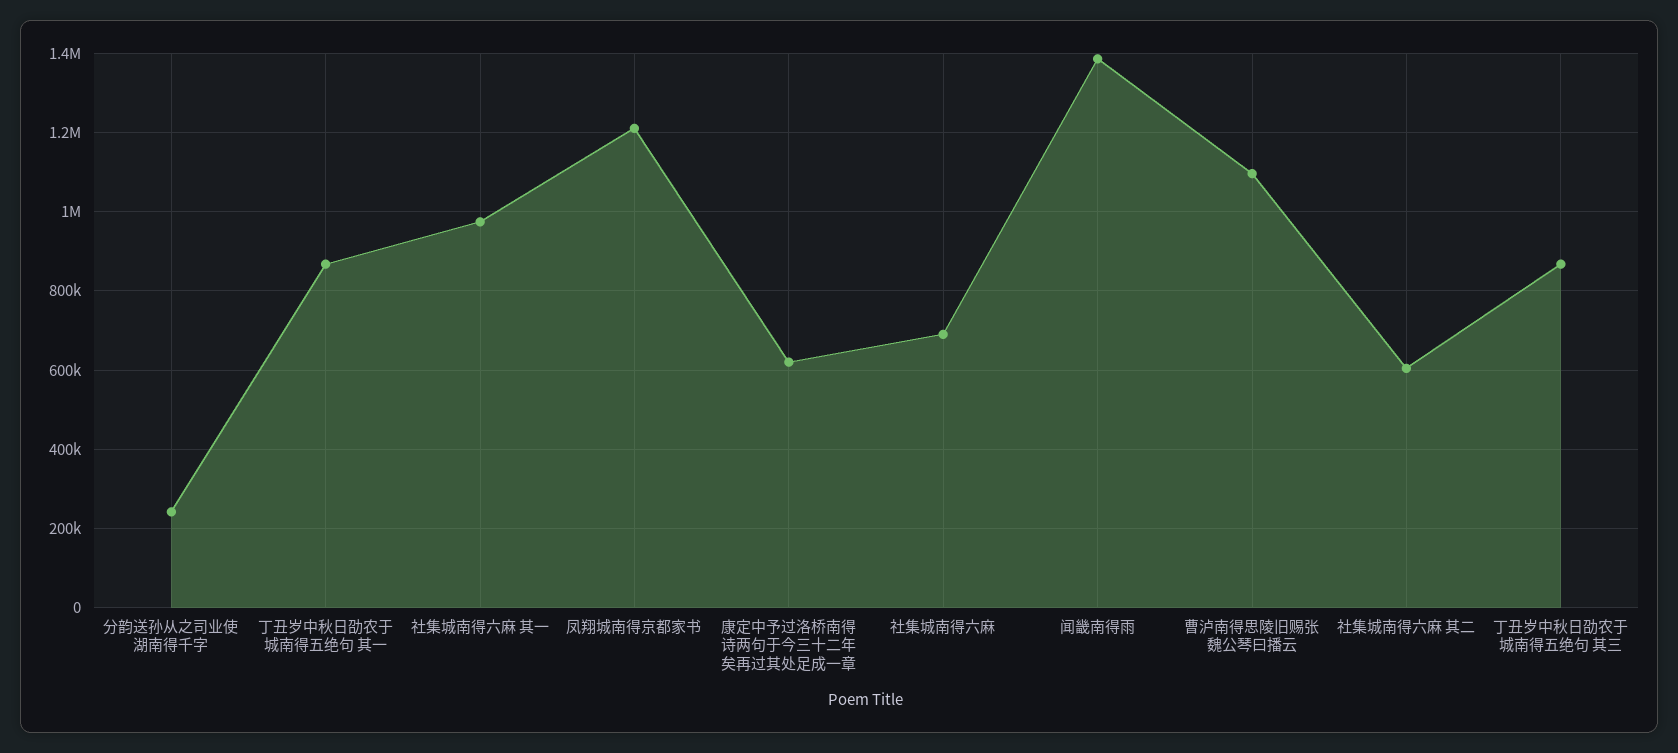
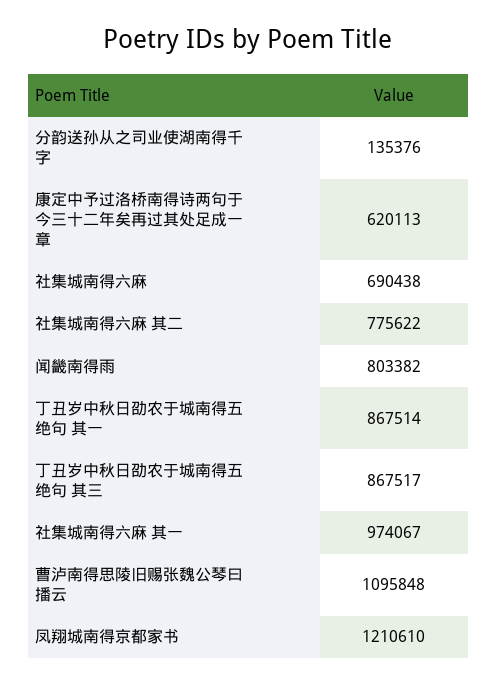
分韵送孙从之司业使湖南得千字: 240000 -> 135376
闻畿南得雨: 1380000 -> 803382
社集城南得六麻 其二: 600000 -> 775622

